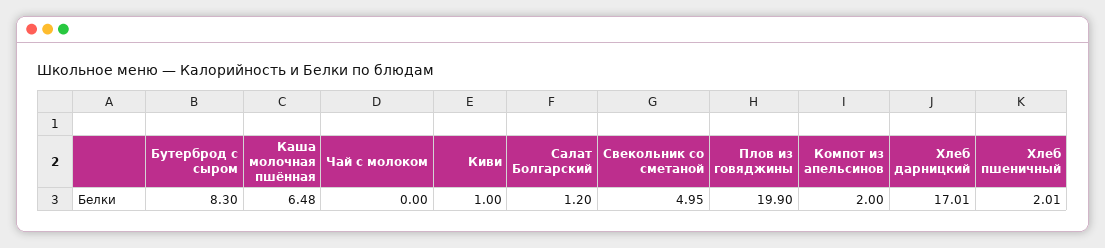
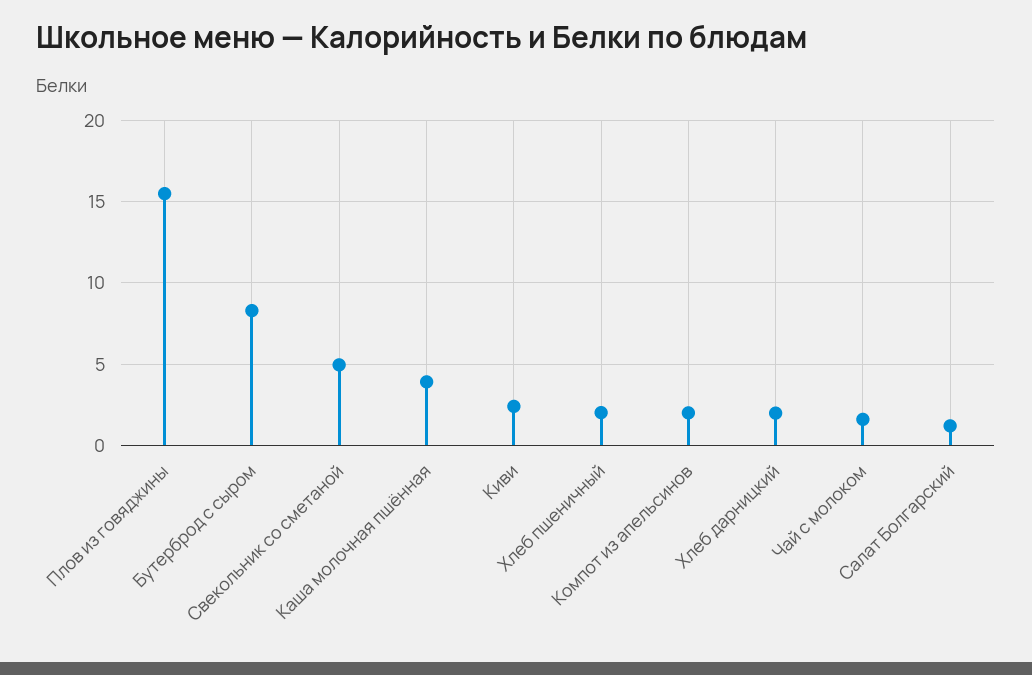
Каша молочная пшённая: 6.48 -> 4
Чай с молоком: 0 -> 1.5
Киви: 1 -> 2.5
Плов из говяджины: 19.9 -> 15.5
Хлеб дарницкий: 17.01 -> 2

